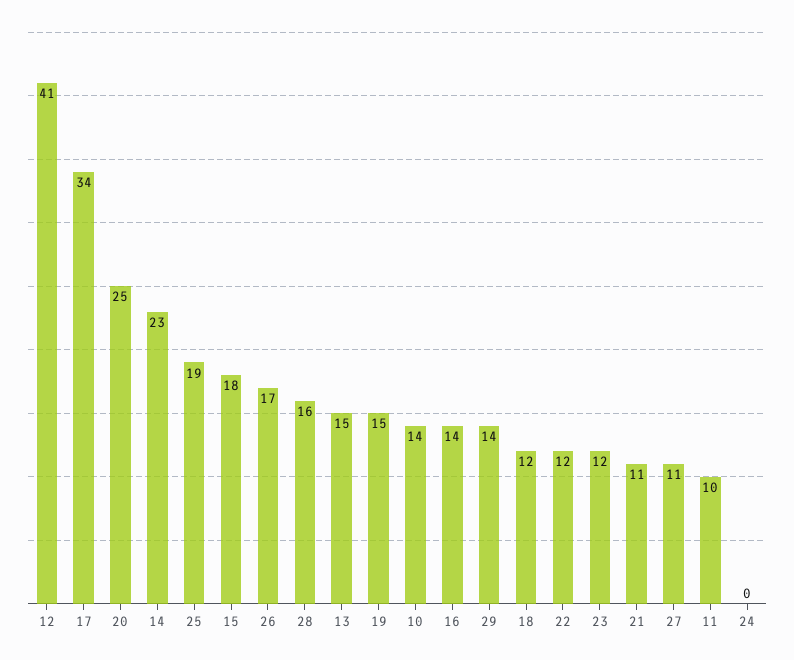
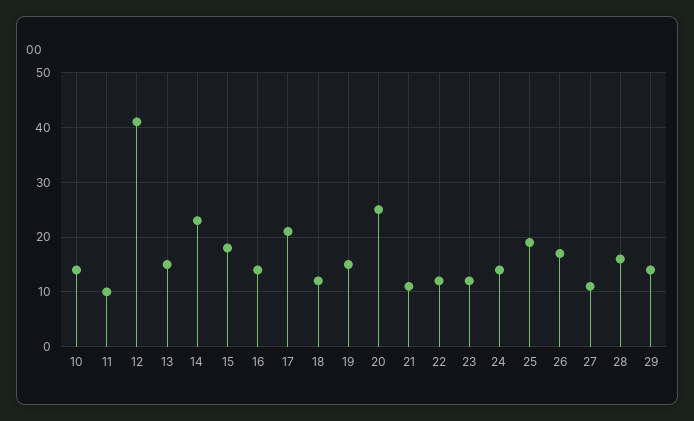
17: 34 -> 20
24: 0 -> 15

